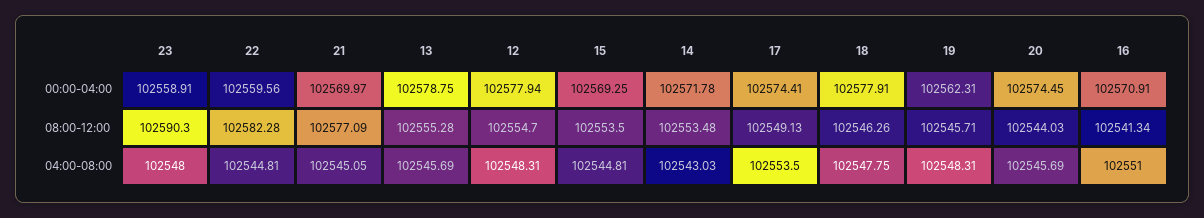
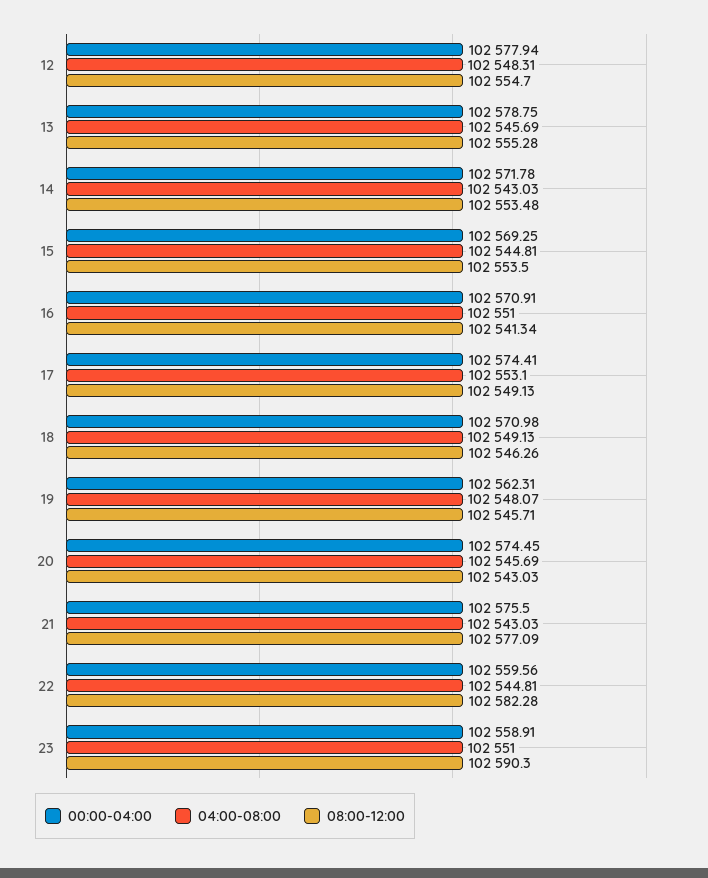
00:00-04:00, 21: 102569.97 -> 102575.5
00:00-04:00, 18: 102577.91 -> 102570.98
08:00-12:00, 20: 102544.03 -> 102543.03
04:00-08:00, 23: 102548 -> 102551
04:00-08:00, 21: 102545.05 -> 102543.03
04:00-08:00, 17: 102553.5 -> 102553.1
04:00-08:00, 18: 102547.75 -> 102549.13
04:00-08:00, 19: 102548.31 -> 102548.07

